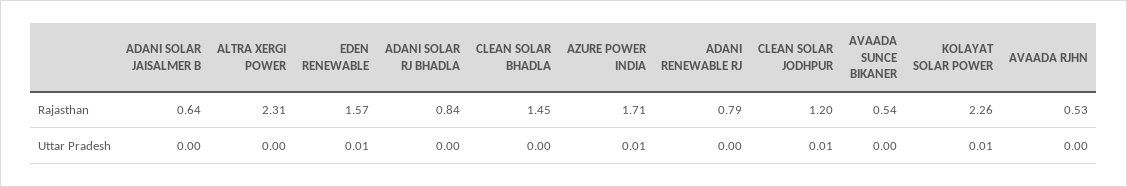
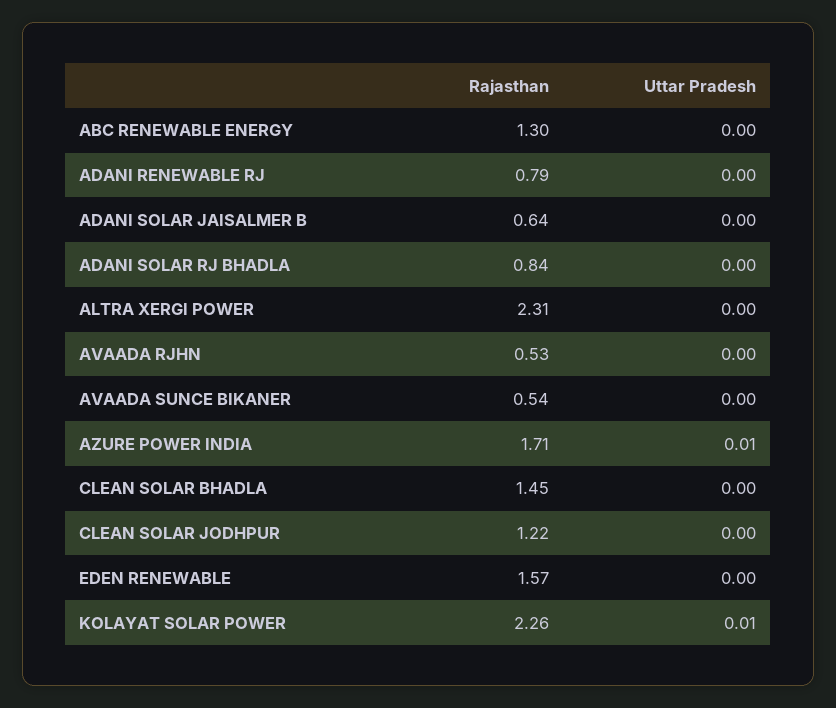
CLEAN SOLAR JODHPUR, Rajasthan: 1.2 -> 1.22
EDEN RENEWABLE, Uttar Pradesh: 0.01 -> 0
CLEAN SOLAR JODHPUR, Uttar Pradesh: 0.01 -> 0
ABC RENEWABLE ENERGY, Rajasthan: none -> 1.3
ABC RENEWABLE ENERGY, Uttar Pradesh: none -> 0

